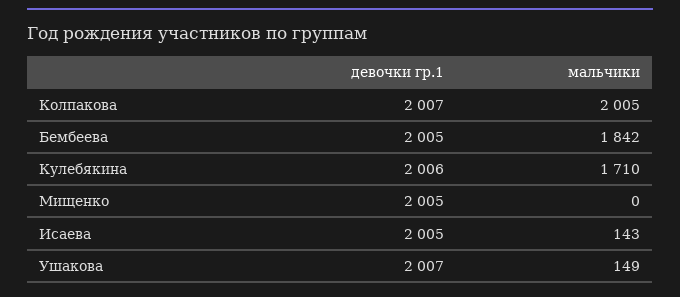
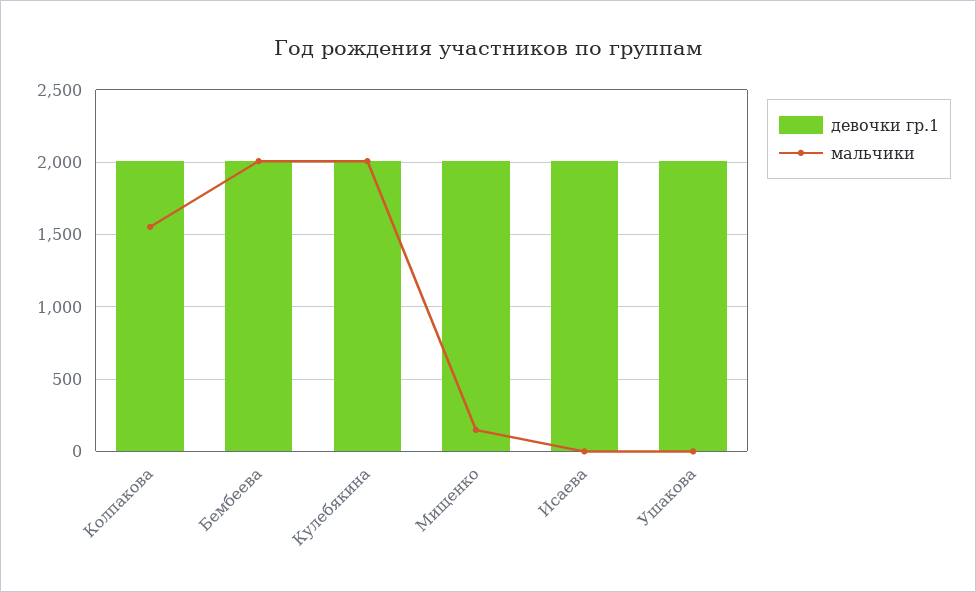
мальчики, Колпакова: 2005 -> 1550
мальчики, Бембеева: 1842 -> 2000
мальчики, Кулебякина: 1710 -> 2000
мальчики, Мищенко: 0 -> 150
мальчики, Исаева: 143 -> 0
мальчики, Ушакова: 149 -> 0

